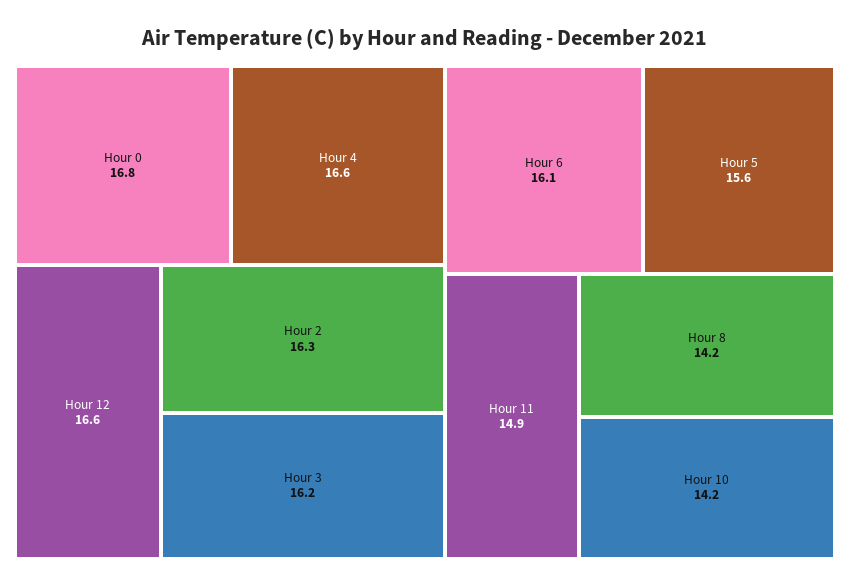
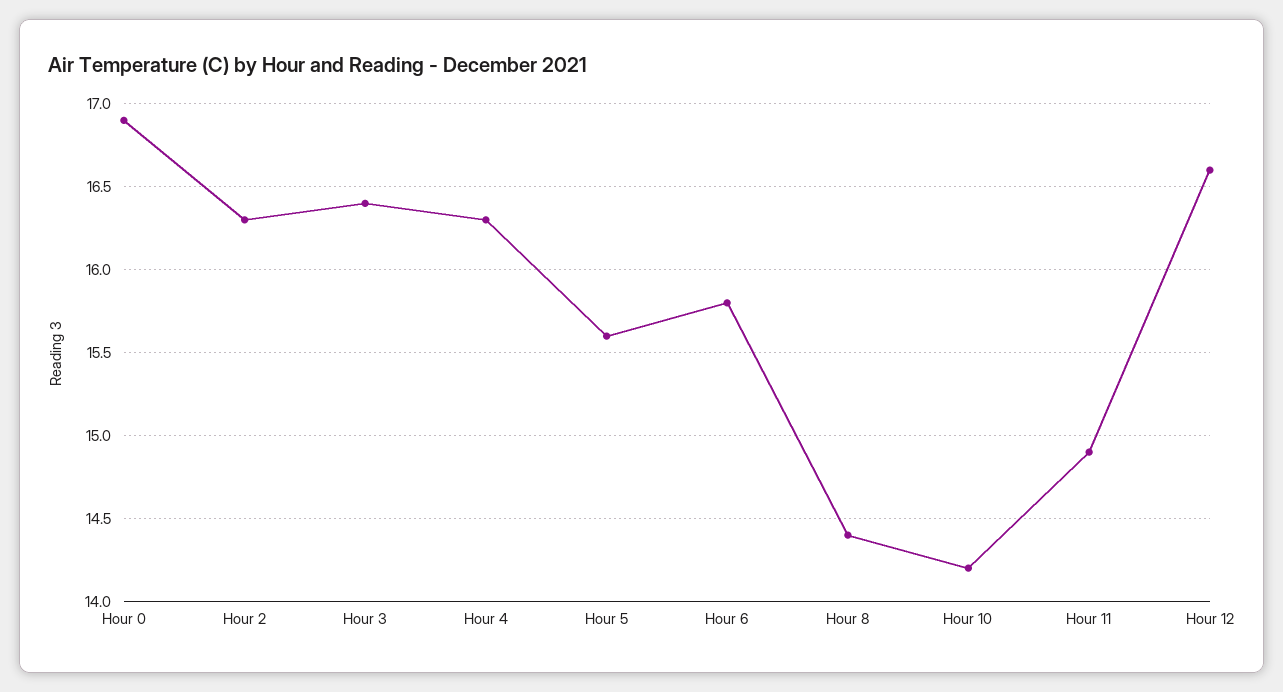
Hour 0: 16.8 -> 16.9
Hour 4: 16.6 -> 16.3
Hour 3: 16.2 -> 16.4
Hour 6: 16.1 -> 15.8
Hour 8: 14.2 -> 14.4

